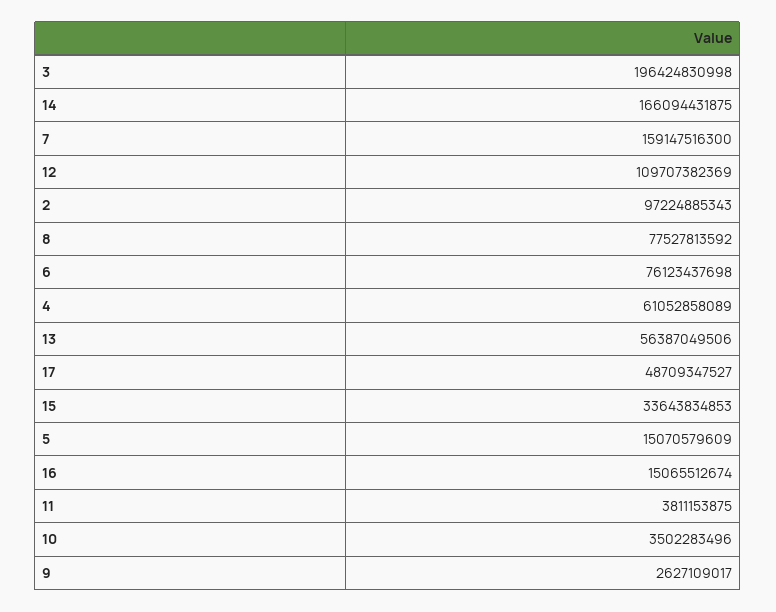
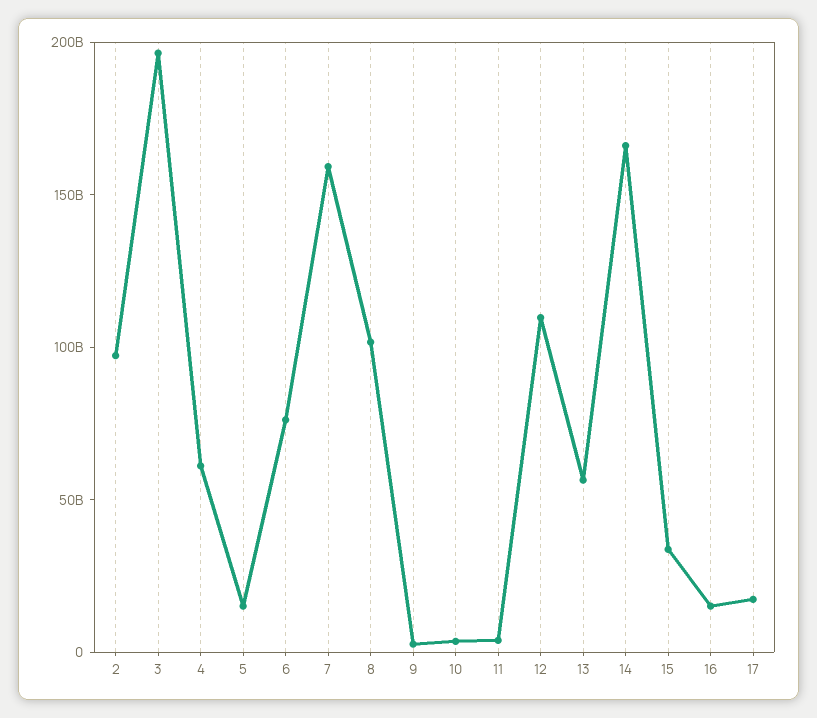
8: 77527813592 -> 100000000000
17: 48709347527 -> 20000000000

